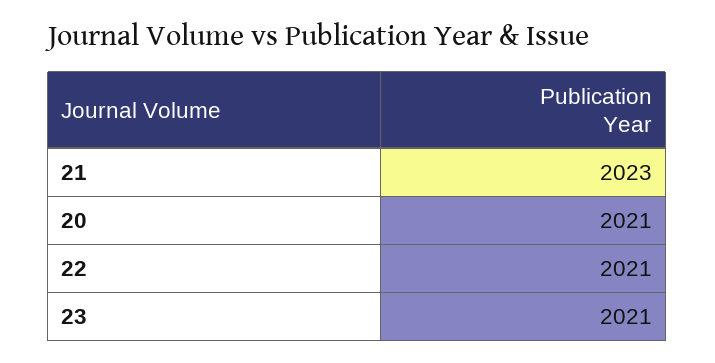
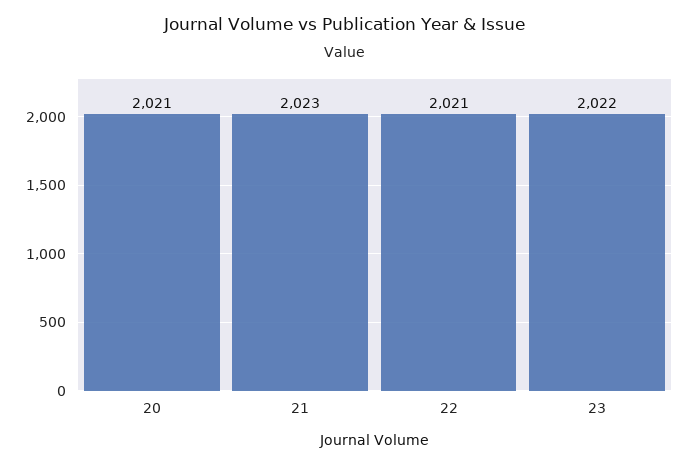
23: 2021 -> 2022

